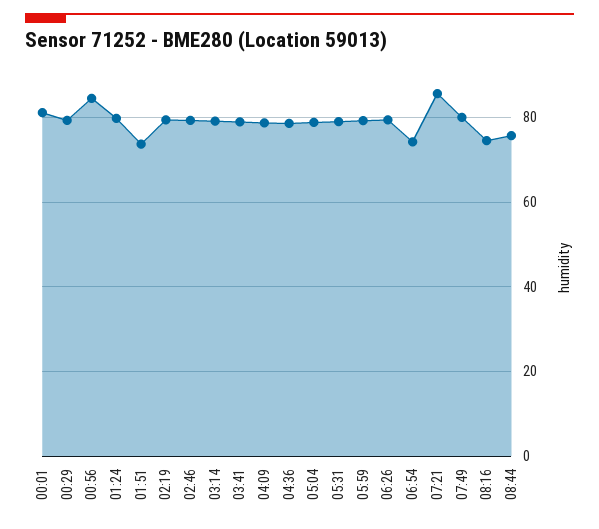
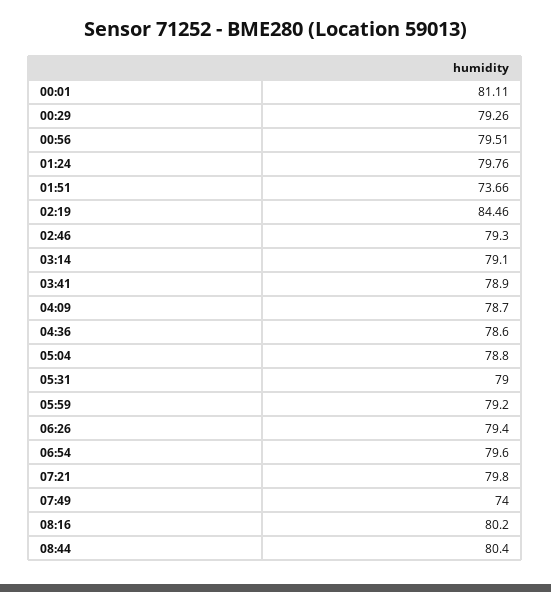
00:56: 84 -> 79.51
02:19: 80 -> 84.46
06:54: 74 -> 79.6
07:21: 86 -> 79.8
07:49: 80 -> 74
08:16: 74 -> 80.2
08:44: 76 -> 80.4

